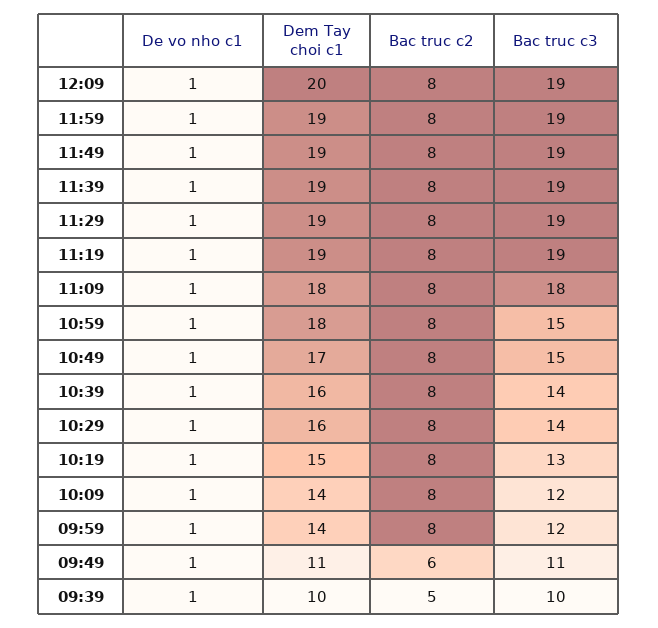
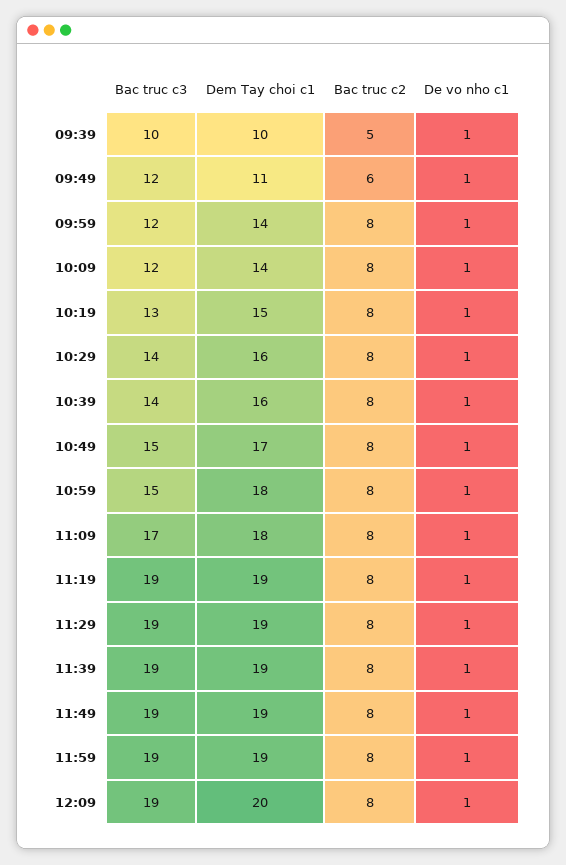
Bac truc c3, 11:09: 18 -> 17
Bac truc c3, 09:49: 11 -> 12

